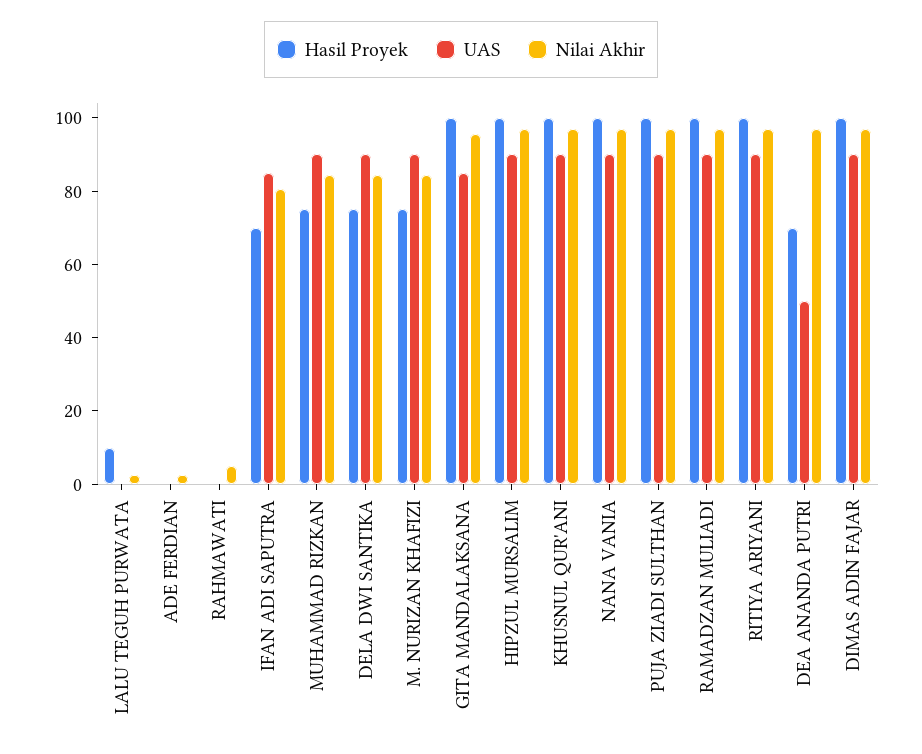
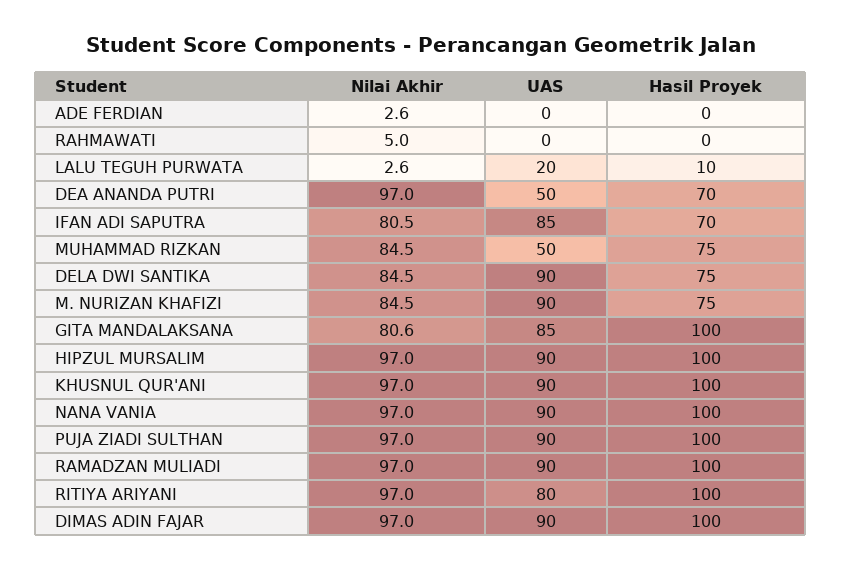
UAS, LALU TEGUH PURWATA: 0 -> 20
UAS, MUHAMMAD RIZKAN: 90 -> 50
Nilai Akhir, GITA MANDALAKSANA: 95 -> 80.6
UAS, RITIYA ARIYANI: 90 -> 80

